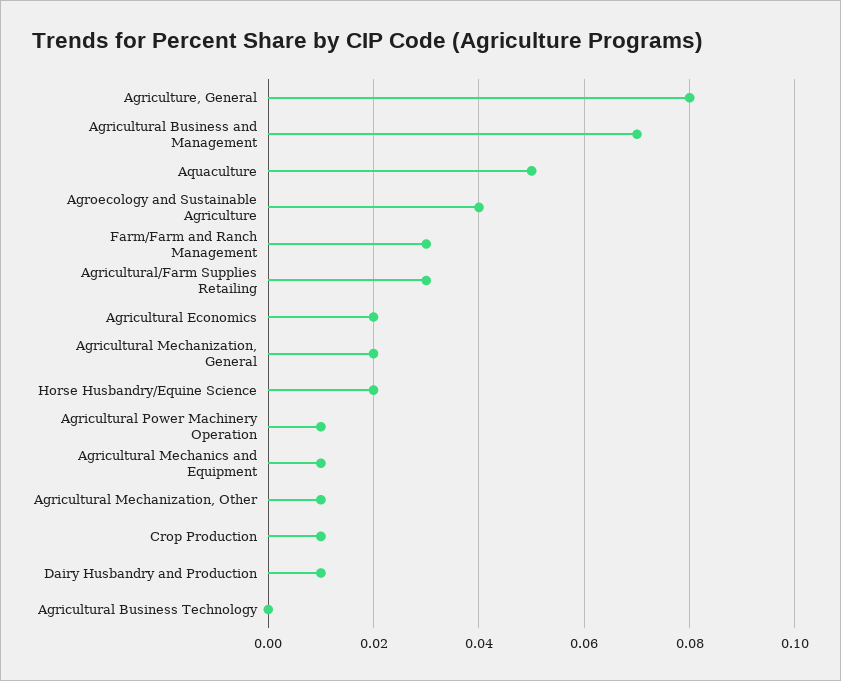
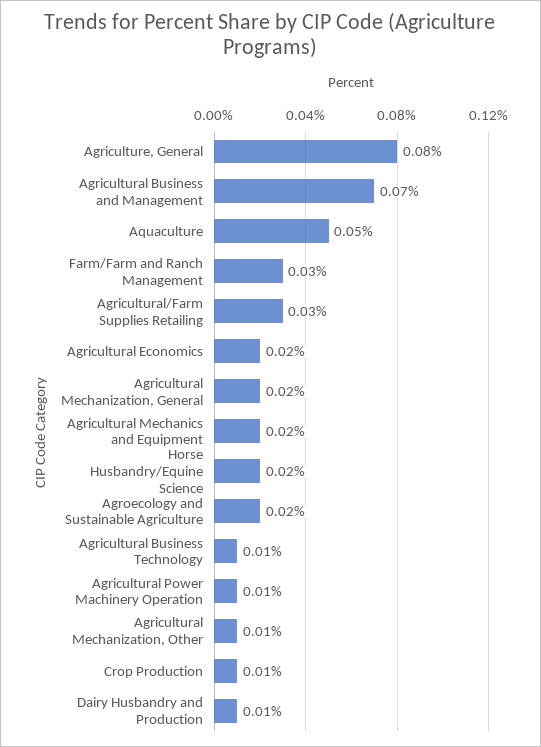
Agroecology and Sustainable Agriculture: 0.04 -> 0.02
Agricultural Mechanics and Equipment: 0.01 -> 0.02
Agricultural Business Technology: 0 -> 0.01

